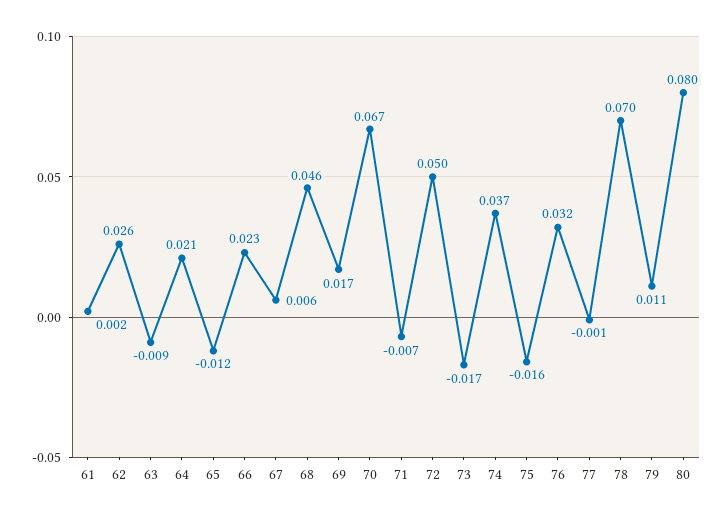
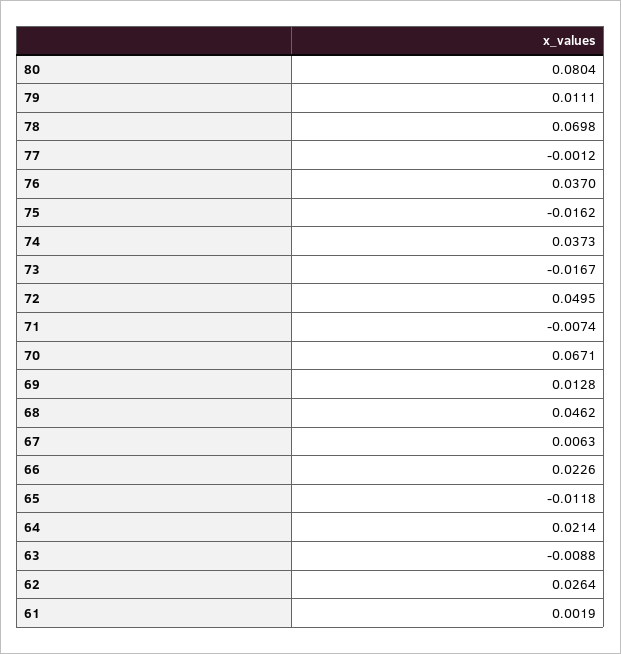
69: 0.017 -> 0.0128
76: 0.032 -> 0.037

